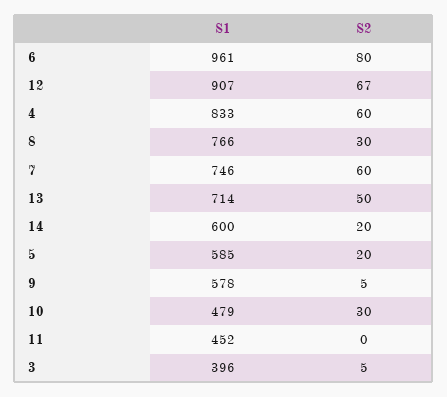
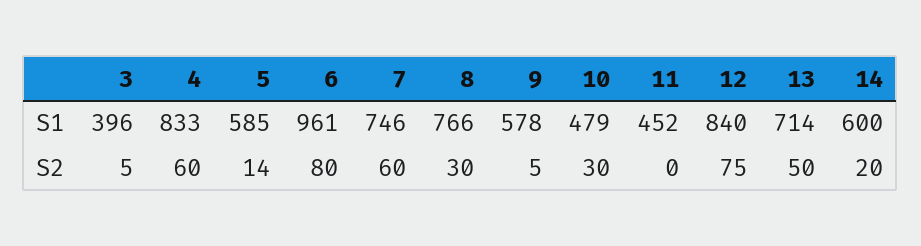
S1, 12: 907 -> 840
S2, 12: 67 -> 75
S2, 5: 20 -> 14

